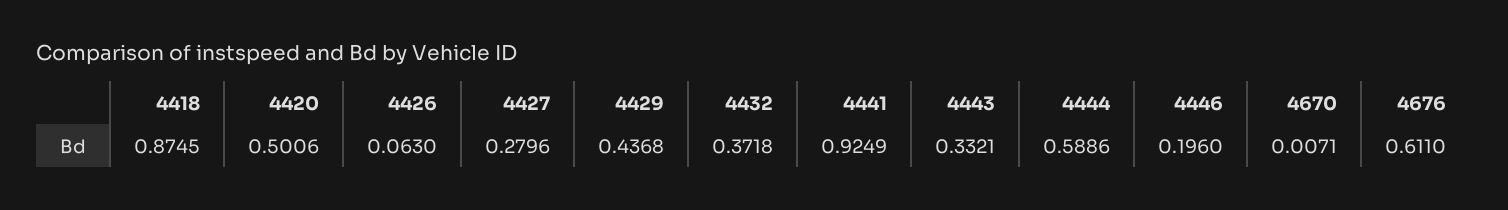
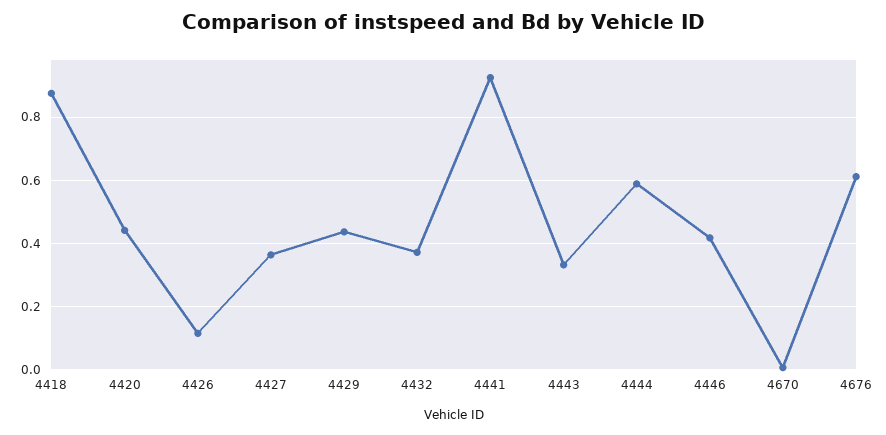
4420: 0.5006 -> 0.44
4426: 0.063 -> 0.12
4427: 0.2796 -> 0.36
4446: 0.196 -> 0.42

